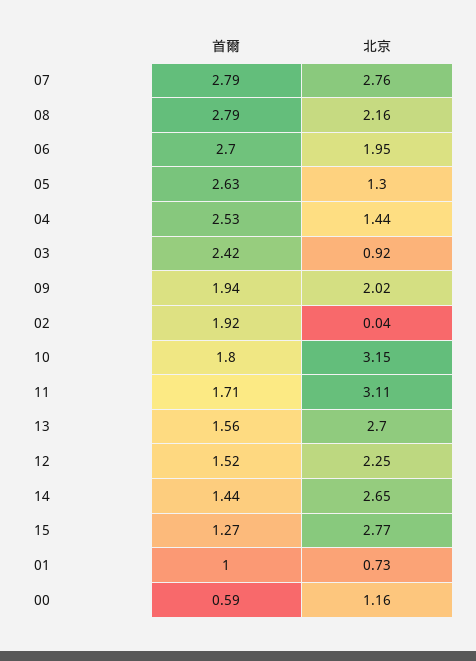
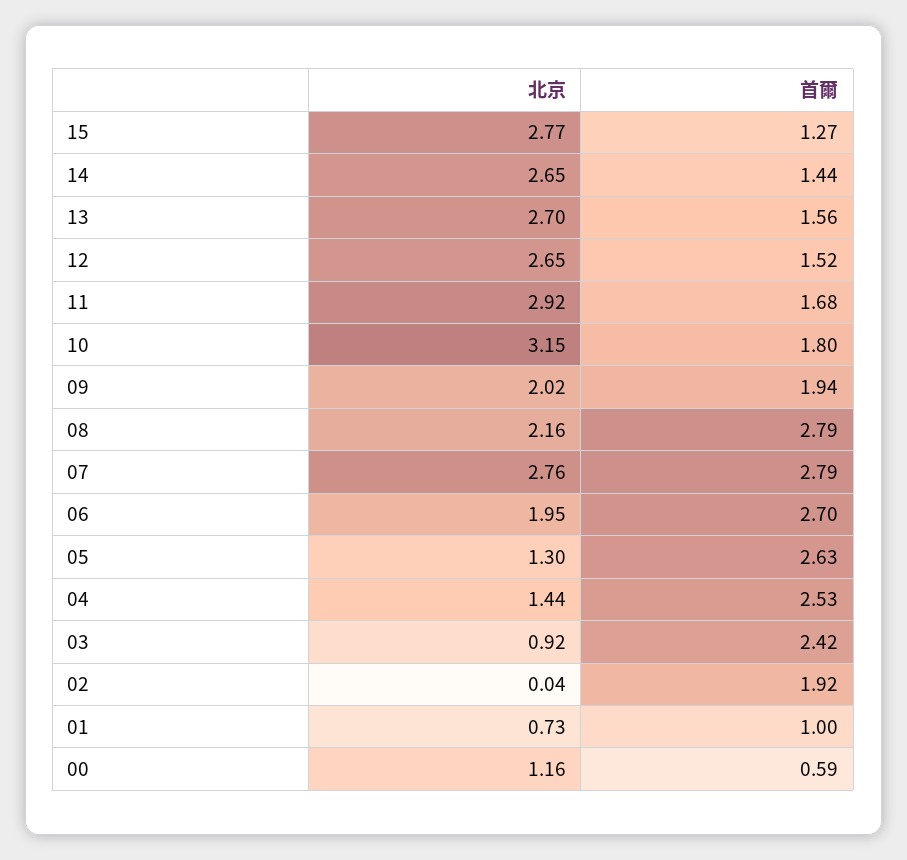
首爾, 11: 1.71 -> 1.68
北京, 11: 3.11 -> 2.92
北京, 12: 2.25 -> 2.65

